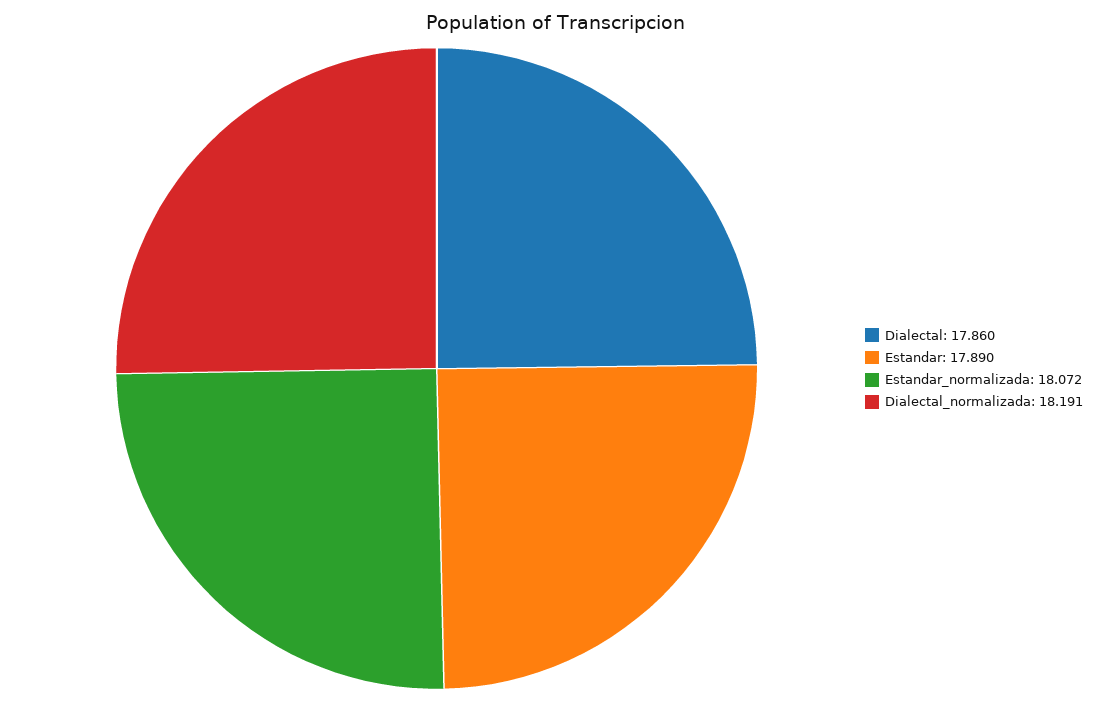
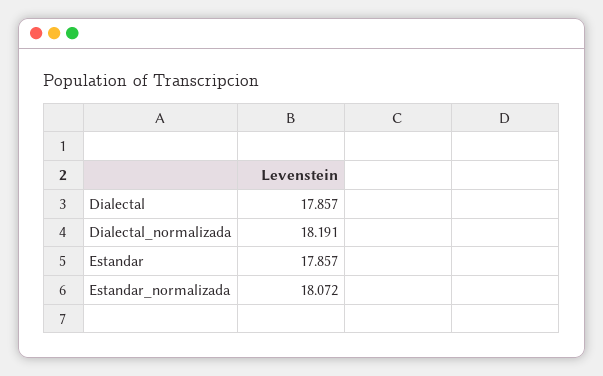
Dialectal: 17.86 -> 17.857
Estandar: 17.89 -> 17.857

